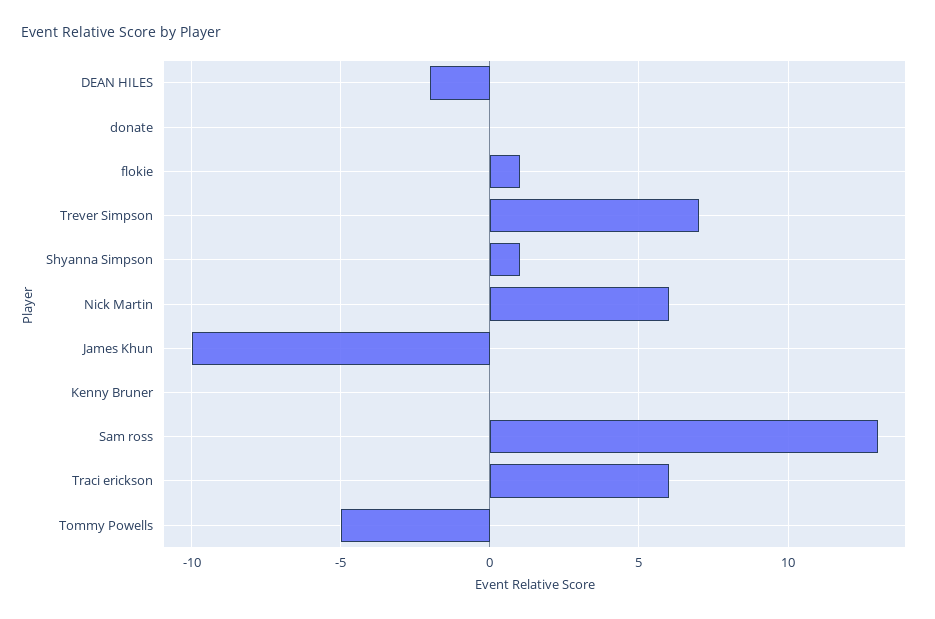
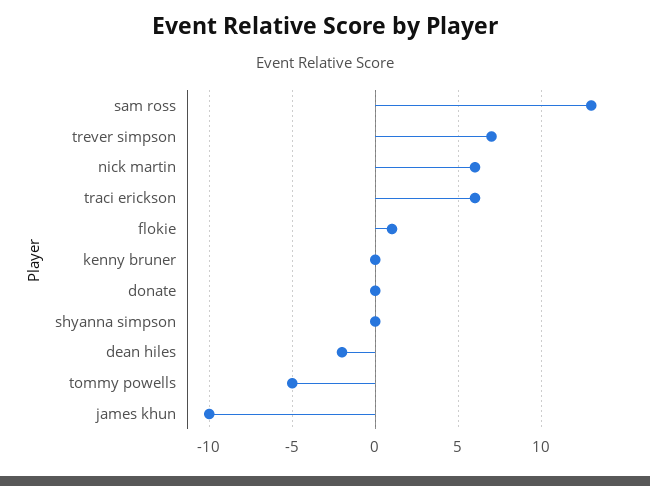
Shyanna Simpson: 1 -> 0

